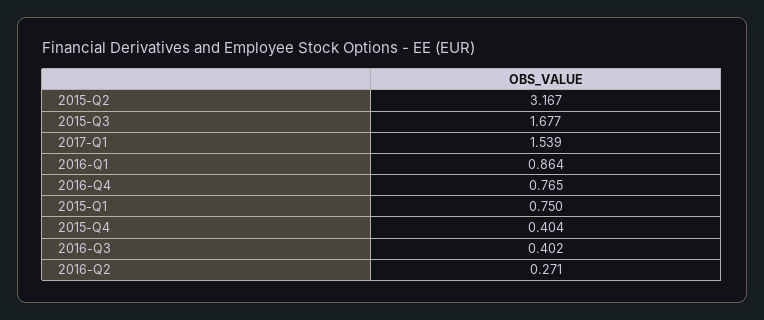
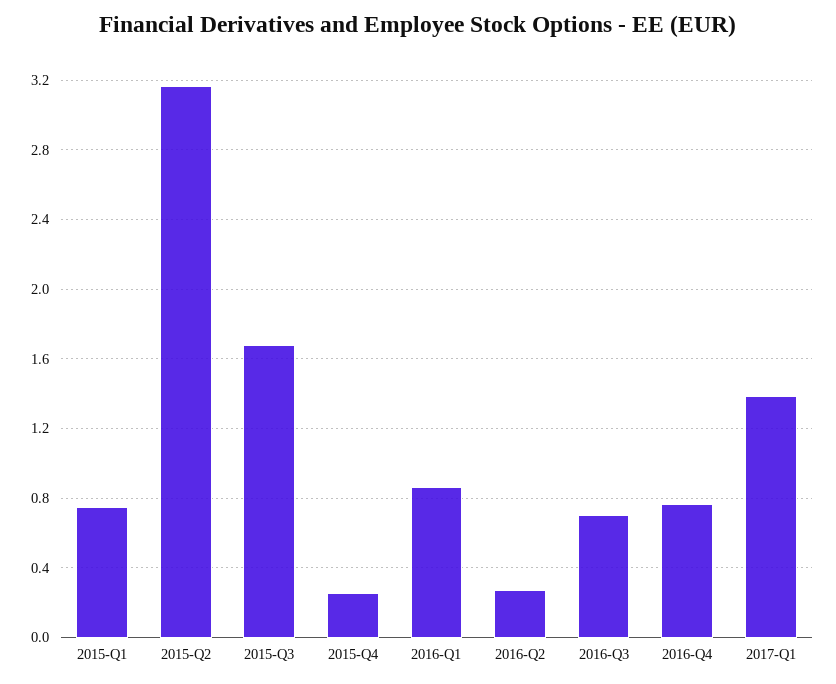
2017-Q1: 1.539 -> 1.4
2015-Q4: 0.404 -> 0.25
2016-Q3: 0.402 -> 0.7

